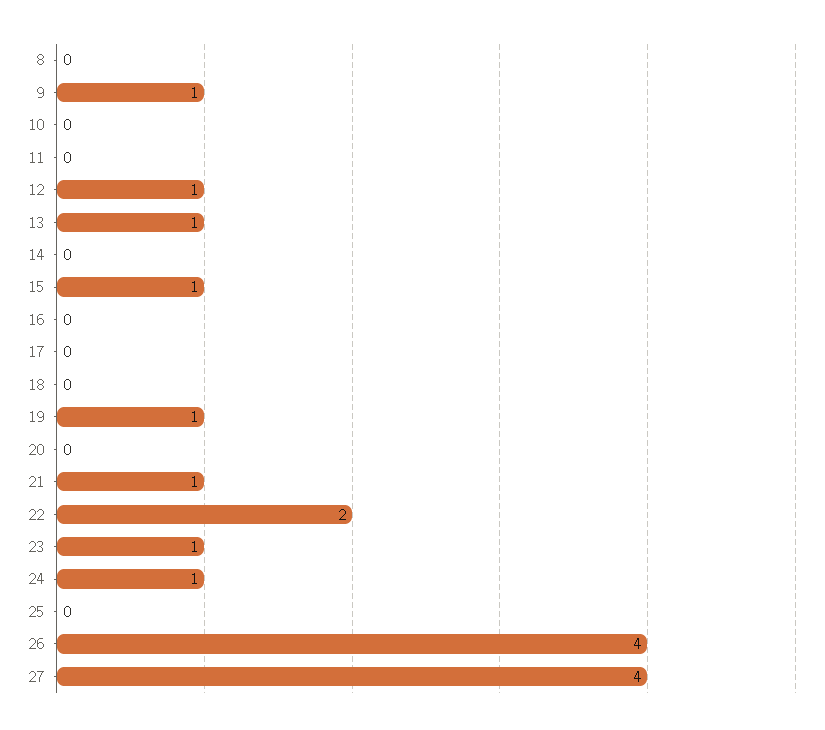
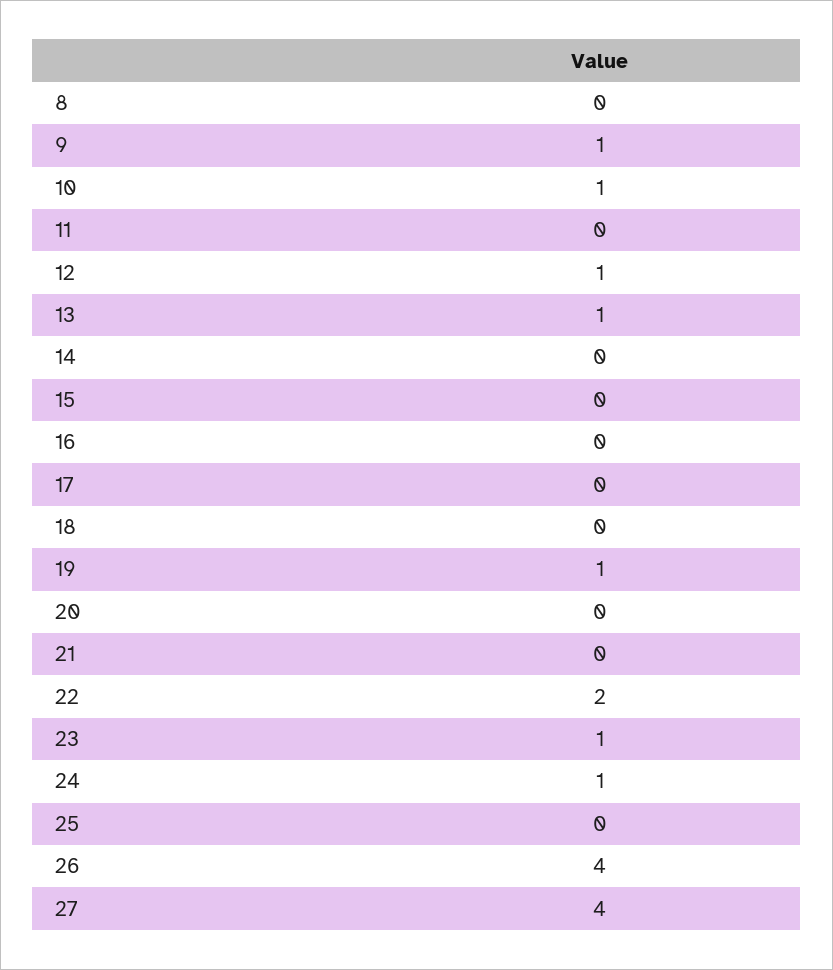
10: 0 -> 1
15: 1 -> 0
21: 1 -> 0

